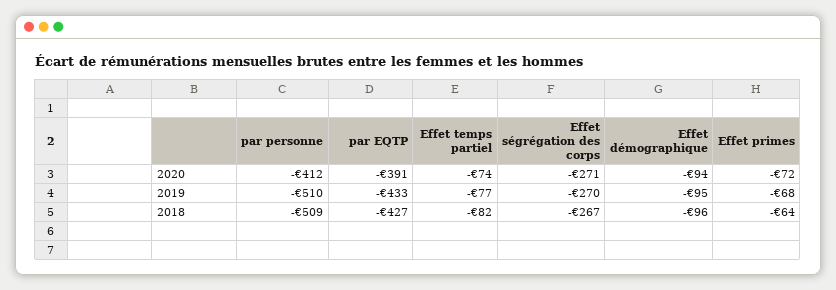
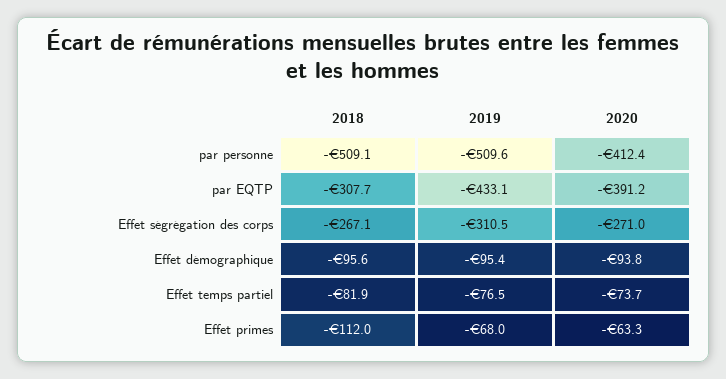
Effet primes, 2020: -72 -> -63.3
Effet ségrégation des corps, 2019: -270 -> -310.5
par EQTP, 2018: -427 -> -307.7
Effet primes, 2018: -64 -> -112

